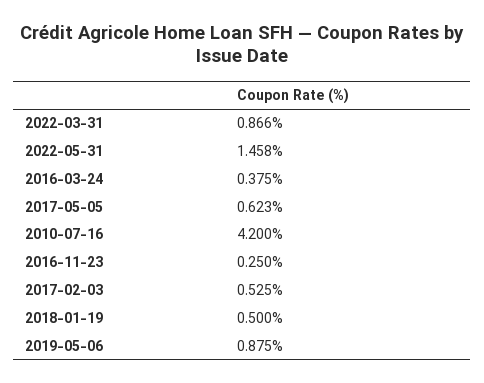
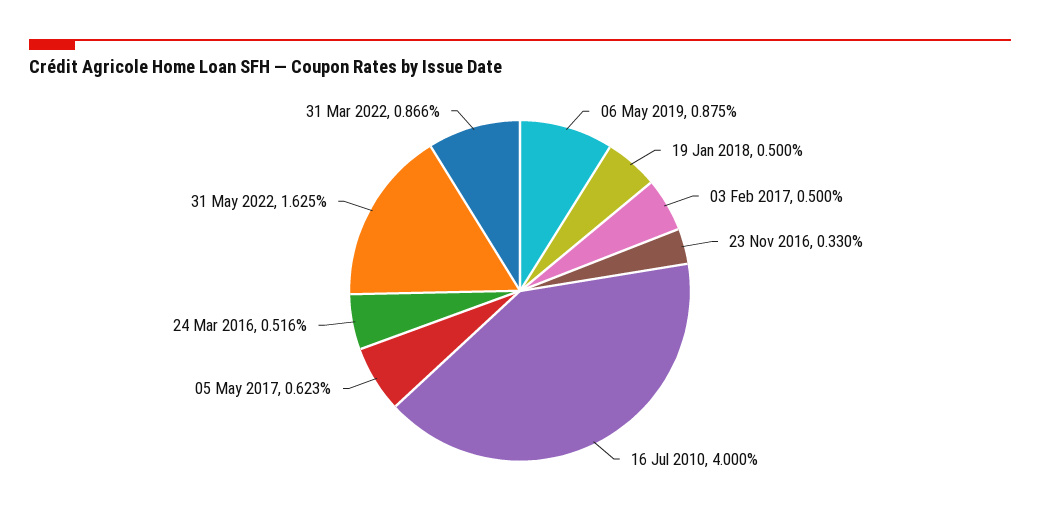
2022-05-31: 1.458 -> 1.625
2016-03-24: 0.375 -> 0.516
2010-07-16: 4.2 -> 4
2016-11-23: 0.25 -> 0.33
2017-02-03: 0.525 -> 0.5

